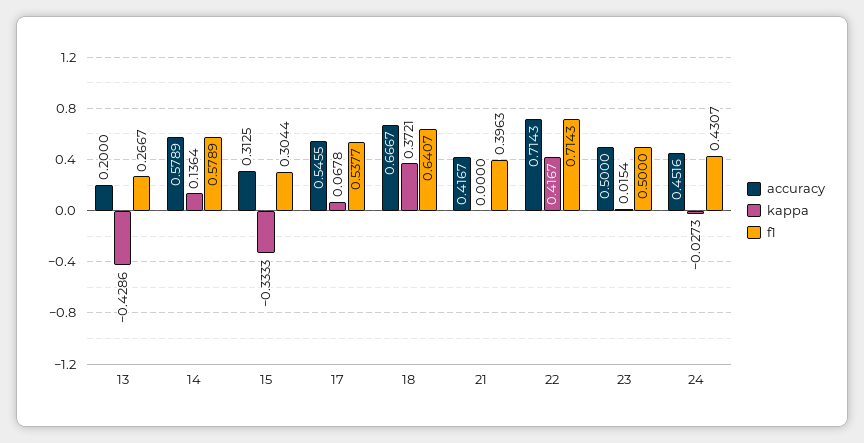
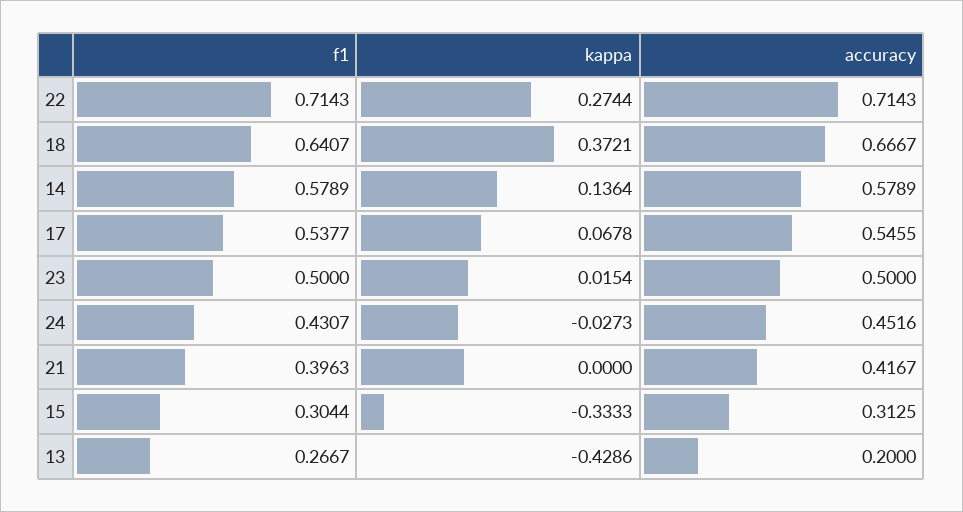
kappa, 22: 0.4167 -> 0.2744

